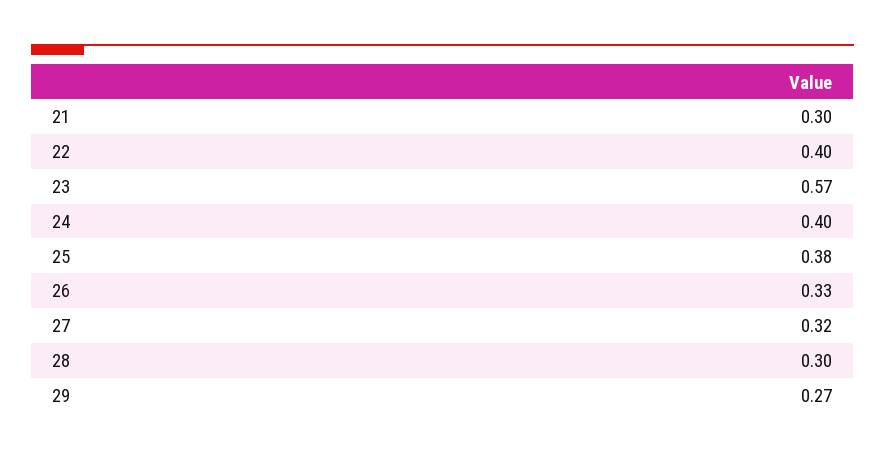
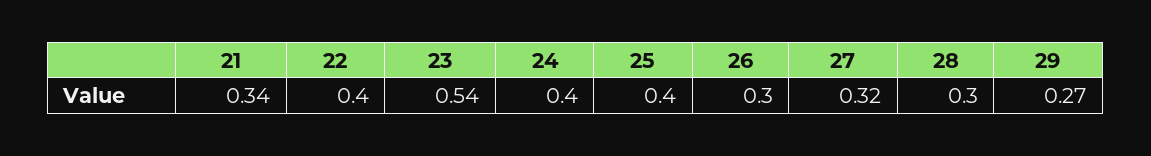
21: 0.3 -> 0.34
23: 0.57 -> 0.54
25: 0.38 -> 0.4
26: 0.33 -> 0.3

